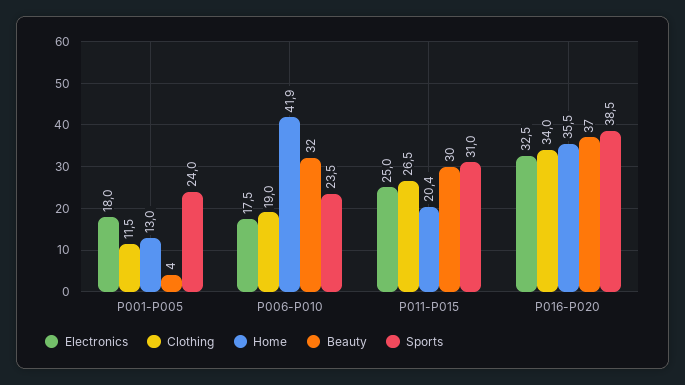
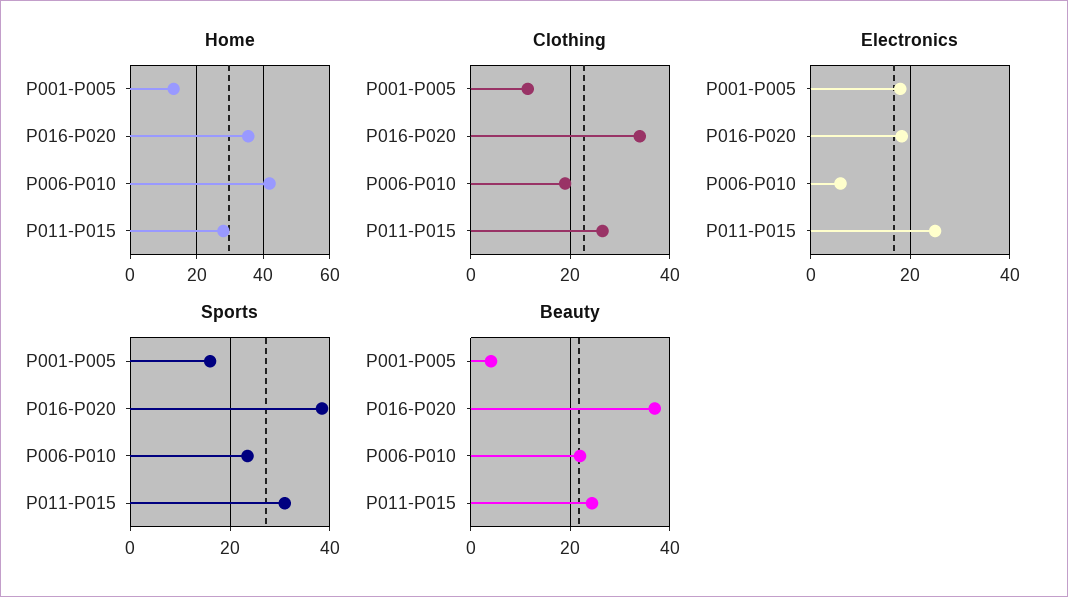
Sports, P001-P005: 24 -> 16
Electronics, P006-P010: 17.5 -> 6
Beauty, P006-P010: 32 -> 22
Home, P011-P015: 20.4 -> 28
Beauty, P011-P015: 30 -> 24
Electronics, P016-P020: 32.5 -> 18

